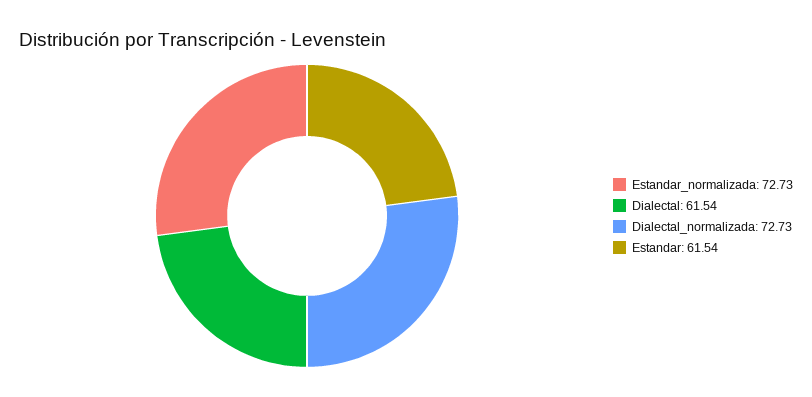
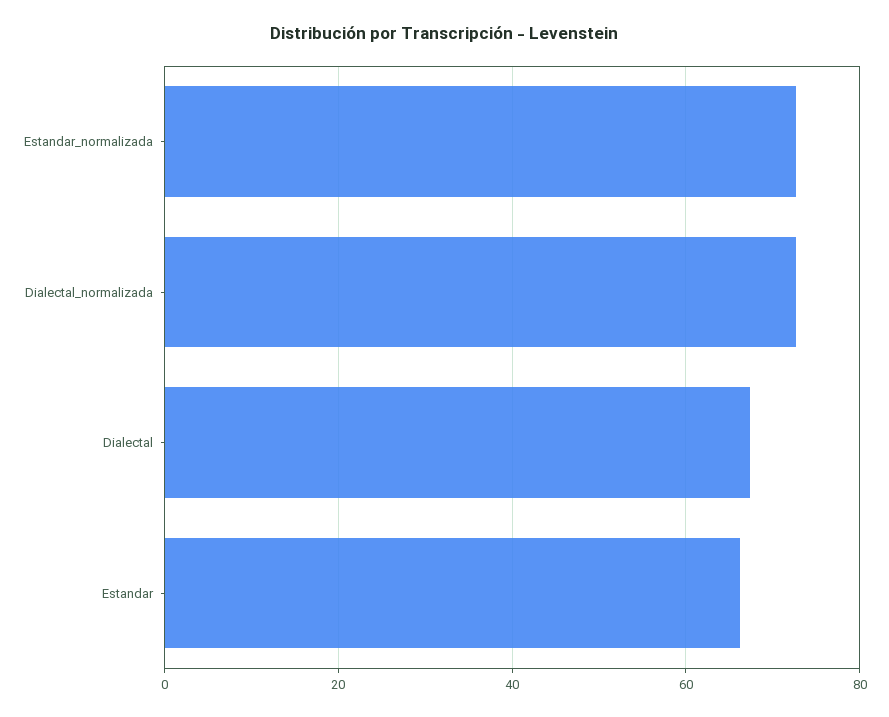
Dialectal: 61.54 -> 68
Estandar: 61.54 -> 66

